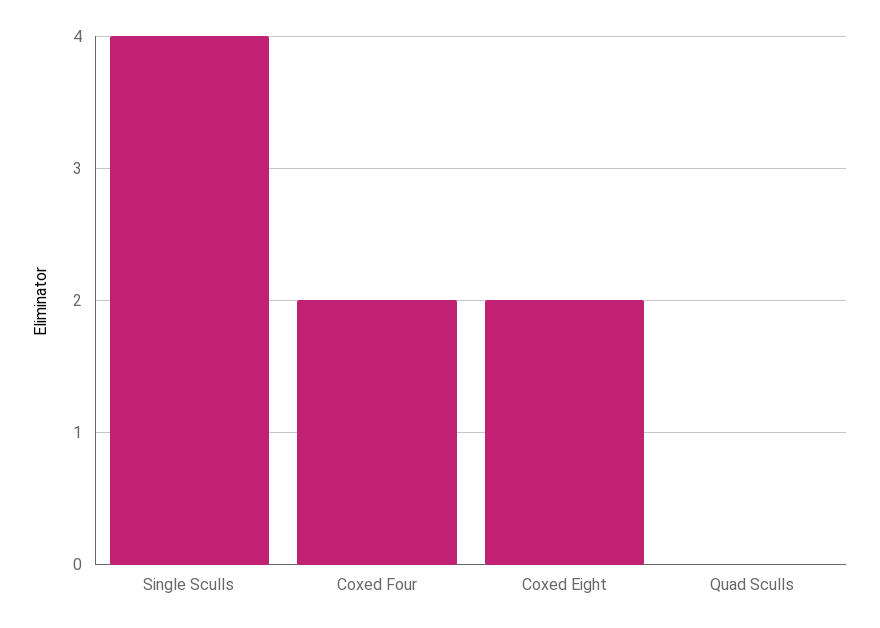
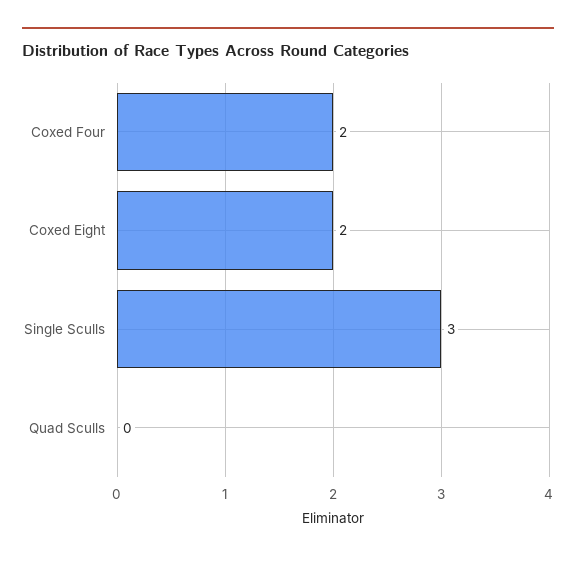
Single Sculls: 4 -> 3

